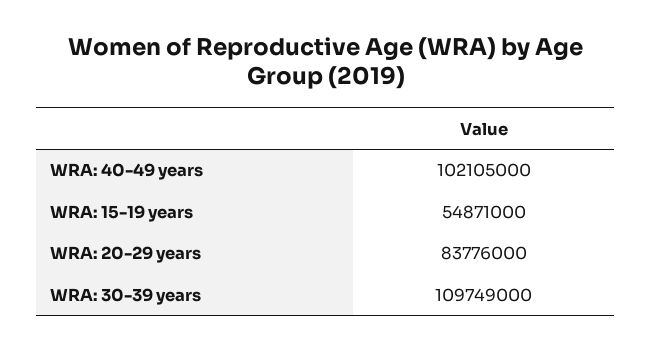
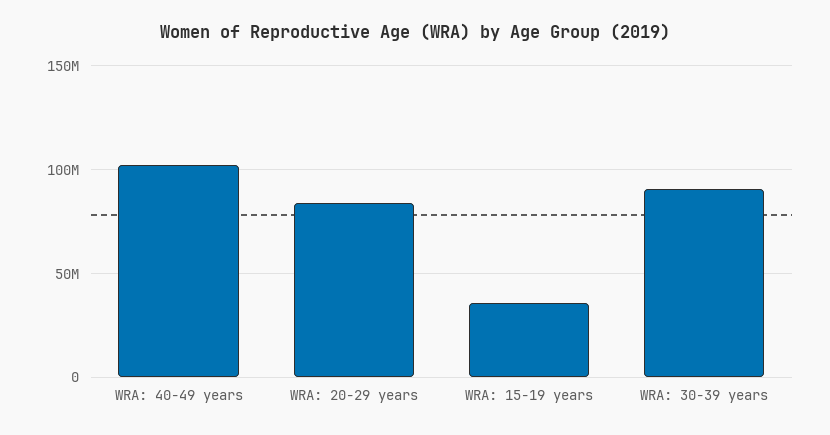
WRA: 15-19 years: 54871000 -> 35000000
WRA: 30-39 years: 109749000 -> 90000000

